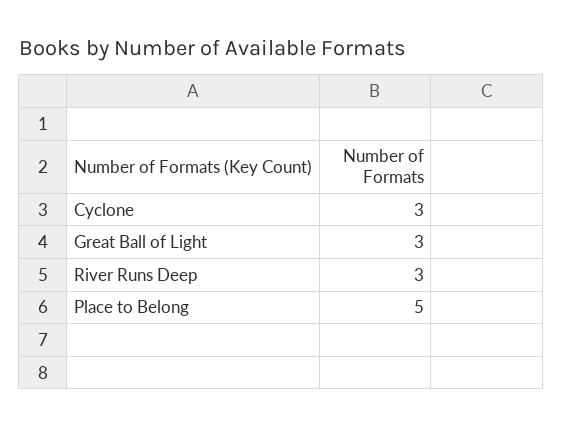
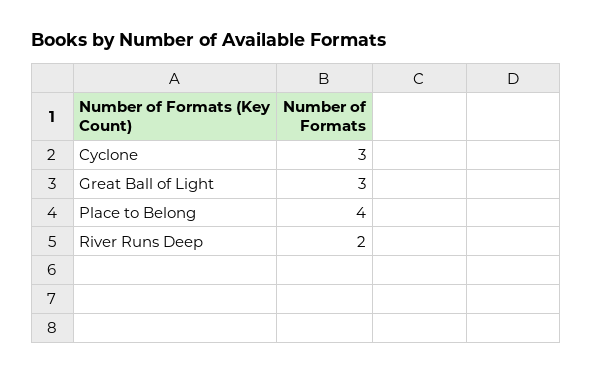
River Runs Deep: 3 -> 2
Place to Belong: 5 -> 4

